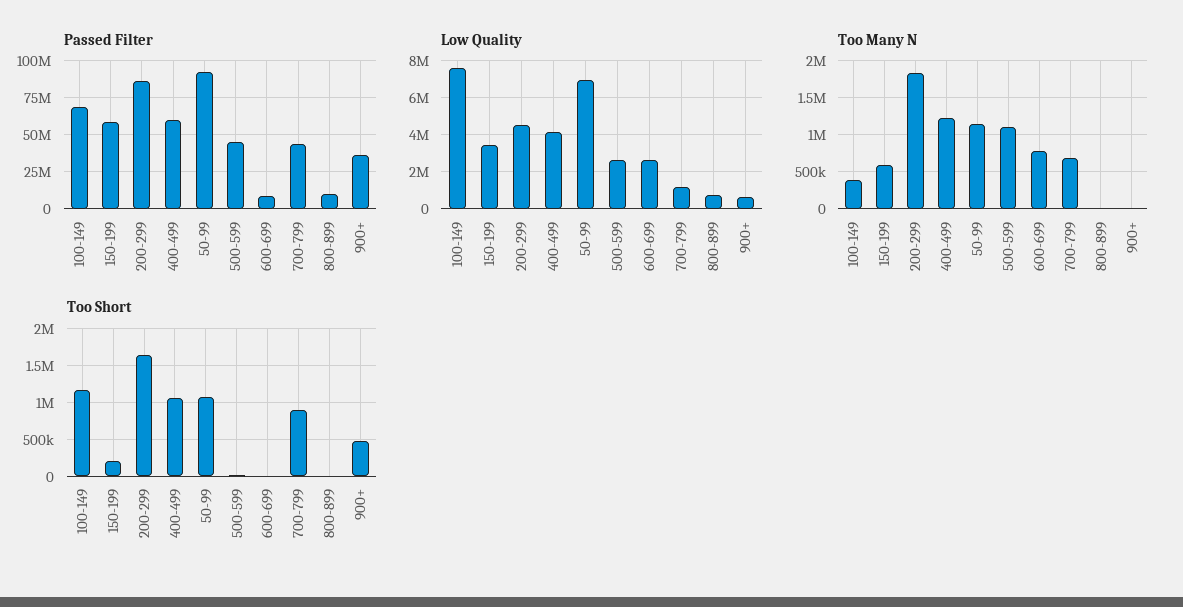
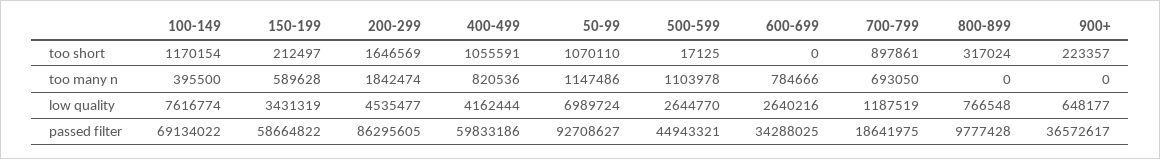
Passed Filter, 600-699: 10000000 -> 34288025
Passed Filter, 700-799: 45000000 -> 18641975
Too Many N, 400-499: 1200000 -> 820536
Too Short, 800-899: 0 -> 317024
Too Short, 900+: 500000 -> 223357

